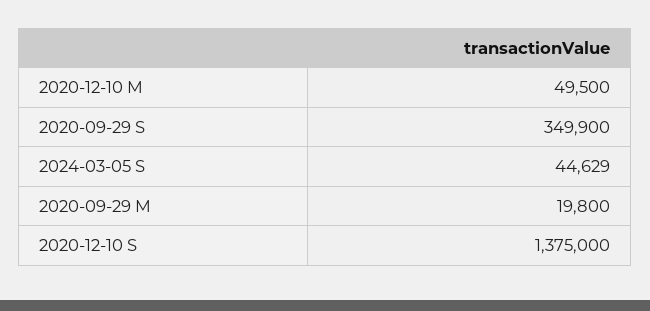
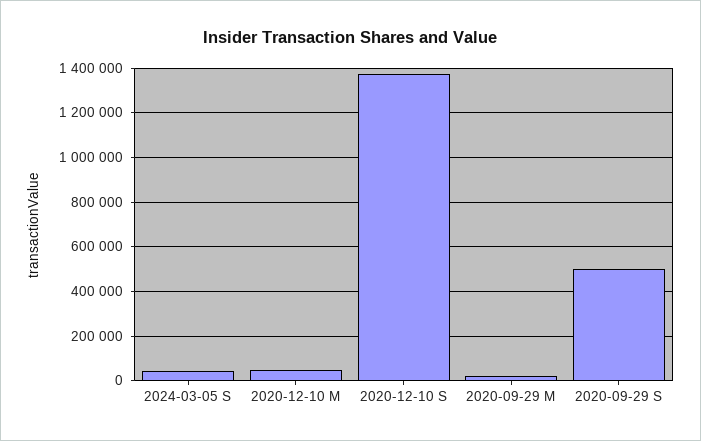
2020-09-29 S: 349900 -> 500000

